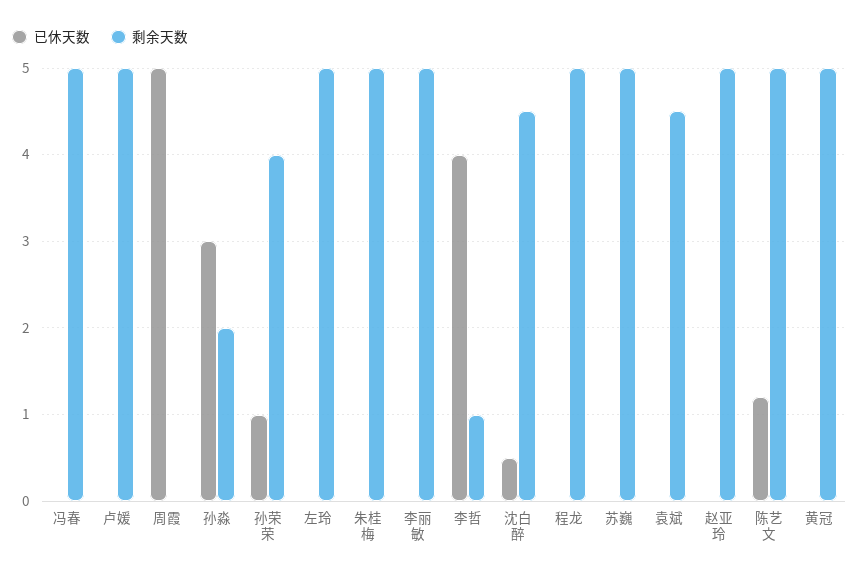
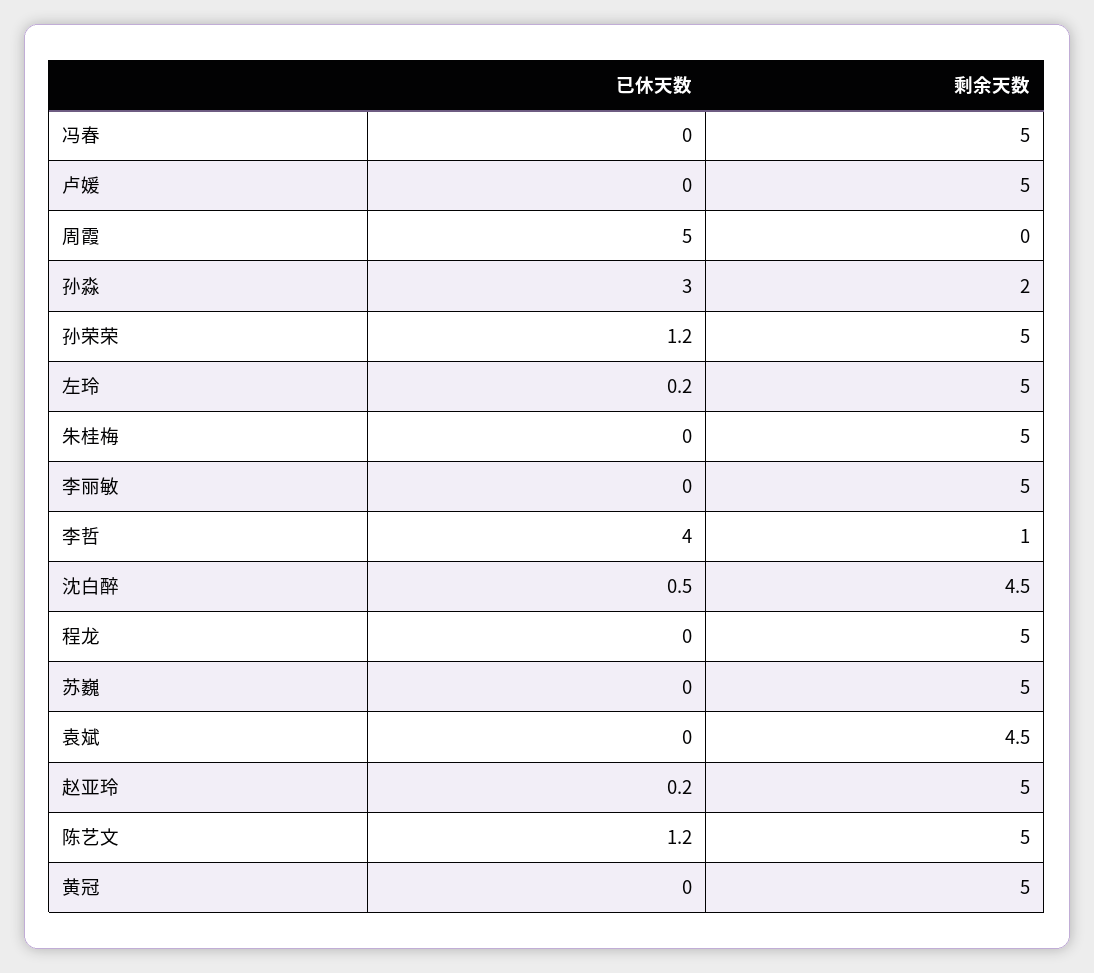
已休天数, 孙荣荣: 1 -> 1.2
剩余天数, 孙荣荣: 4 -> 5
已休天数, 左玲: 0 -> 0.2
已休天数, 赵亚玲: 0 -> 0.2

